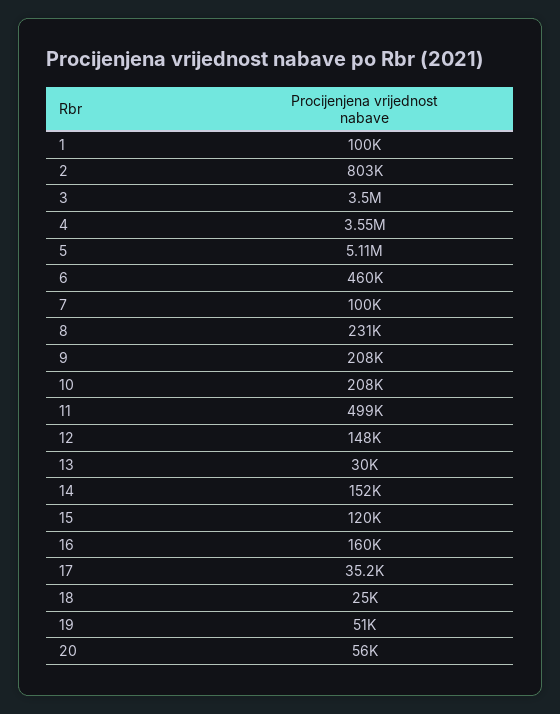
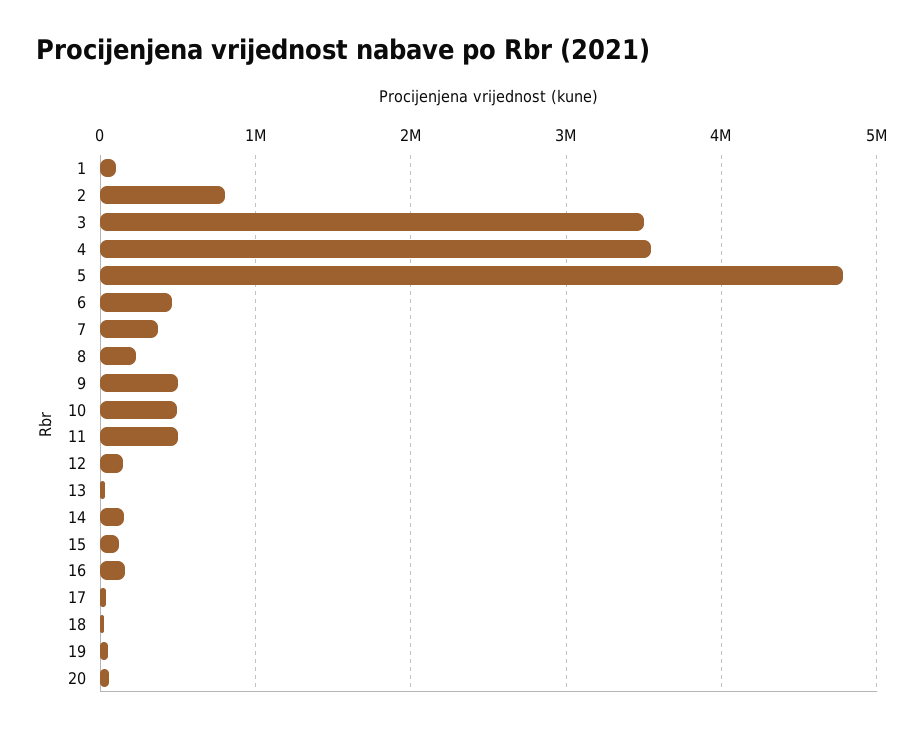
5: 5110000 -> 4800000
7: 100000 -> 400000
9: 208000 -> 500000
10: 208000 -> 500000

